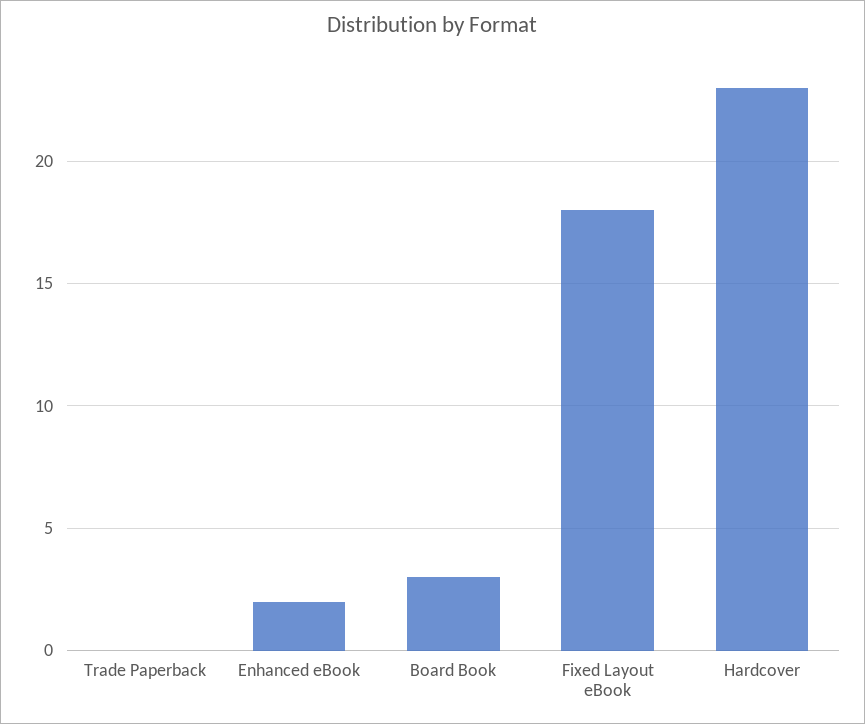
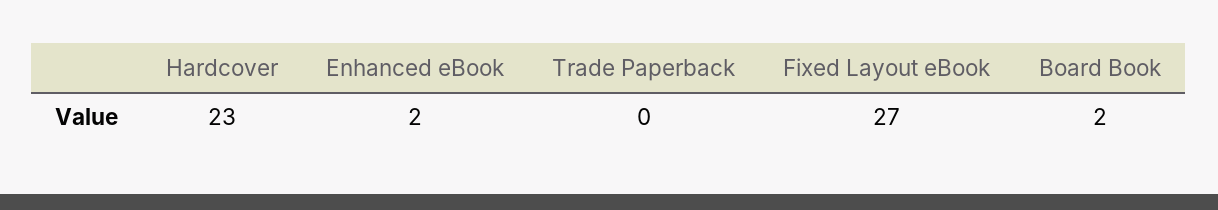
Board Book: 3 -> 2
Fixed Layout eBook: 18 -> 27

